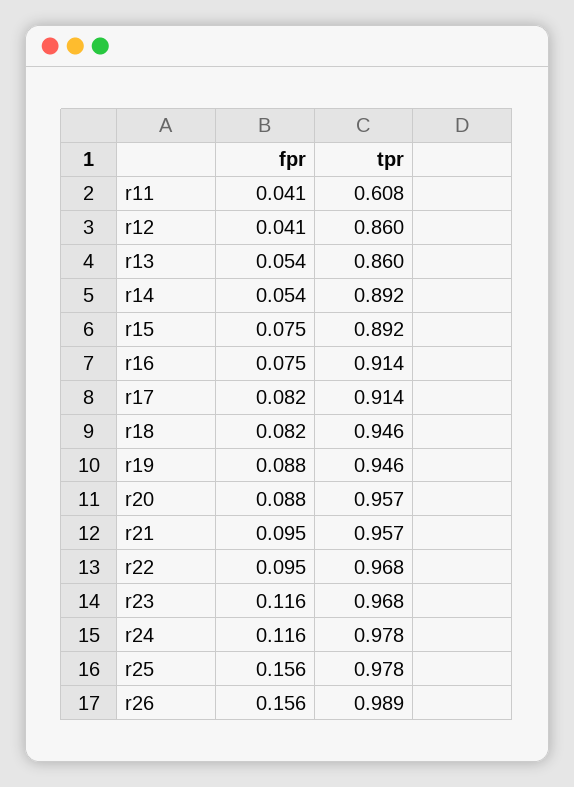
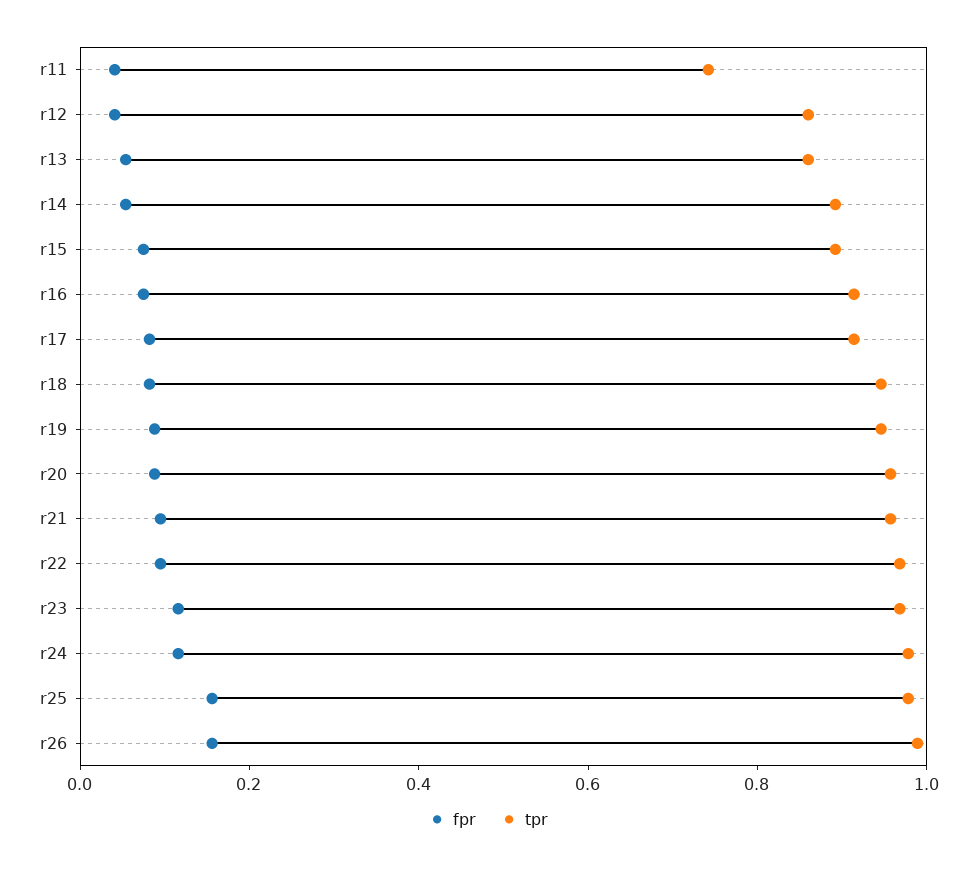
tpr, r11: 0.608 -> 0.75

